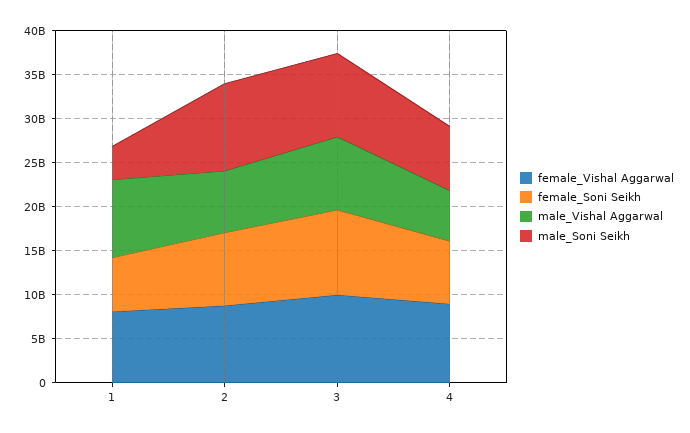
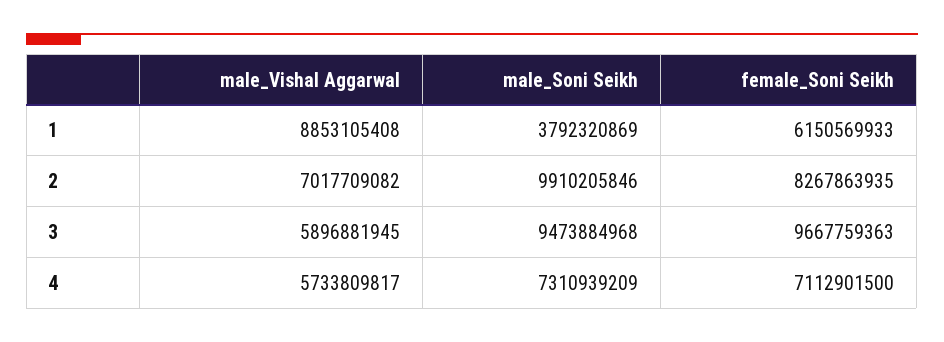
female_Vishal Aggarwal, 1: 8000000000 -> none
female_Vishal Aggarwal, 2: 9000000000 -> none
female_Vishal Aggarwal, 3: 10000000000 -> none
male_Vishal Aggarwal, 3: 8000000000 -> 5896881945
female_Vishal Aggarwal, 4: 9000000000 -> none

